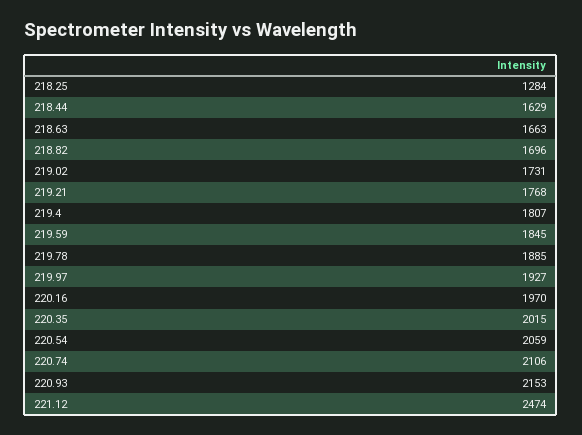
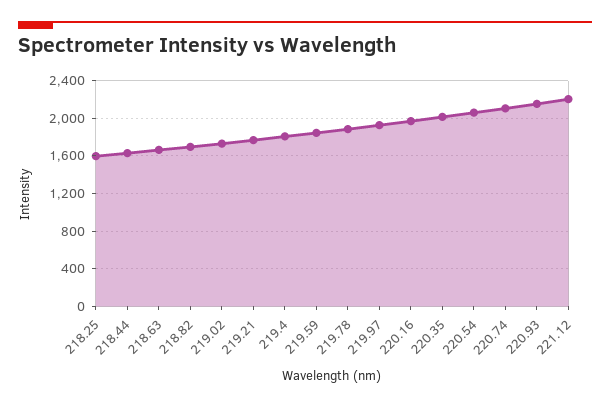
218.25: 1284 -> 1600
221.12: 2474 -> 2200

